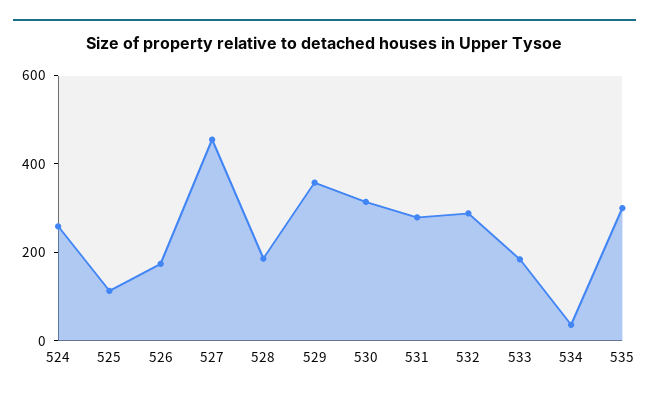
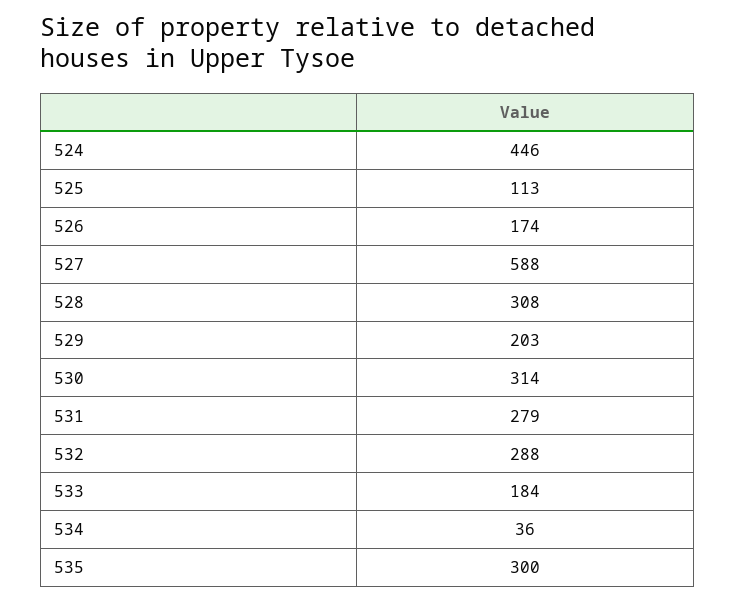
524: 250 -> 446
527: 450 -> 588
528: 200 -> 308
529: 350 -> 203

